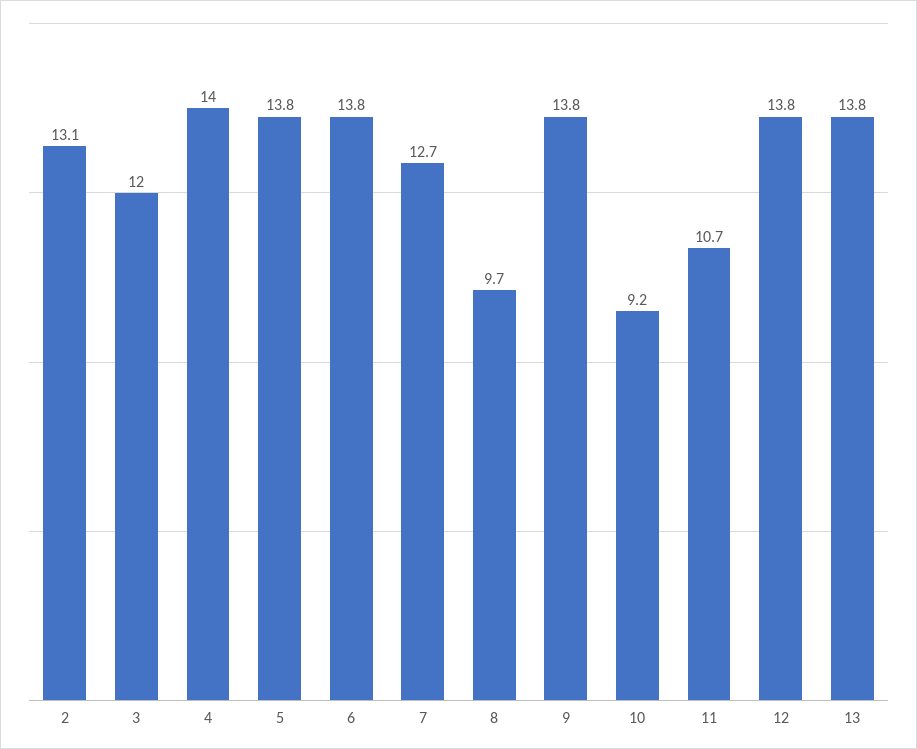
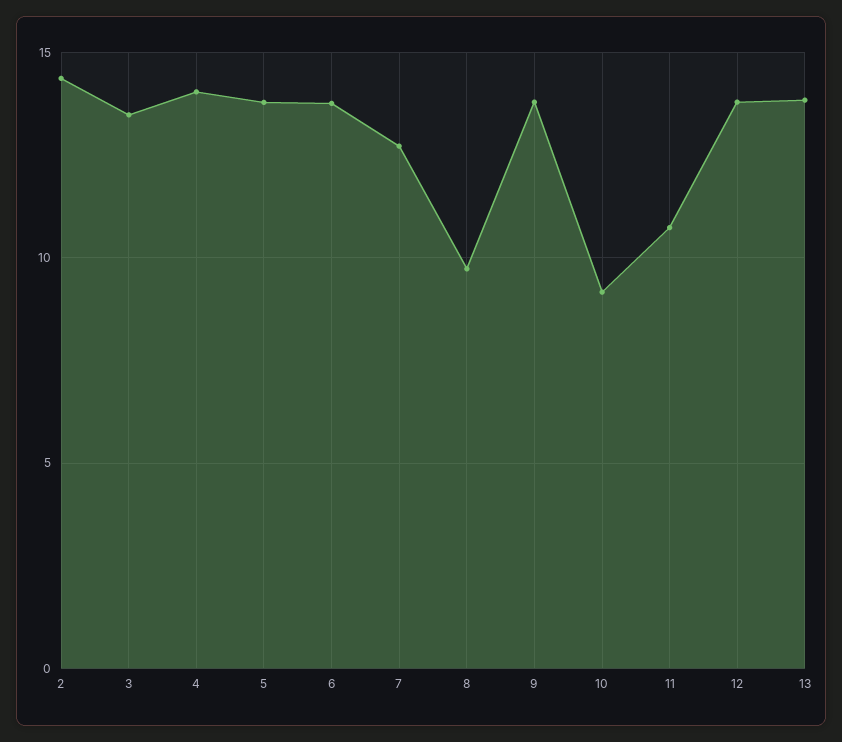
2: 13.1 -> 14.5
3: 12 -> 13.5

